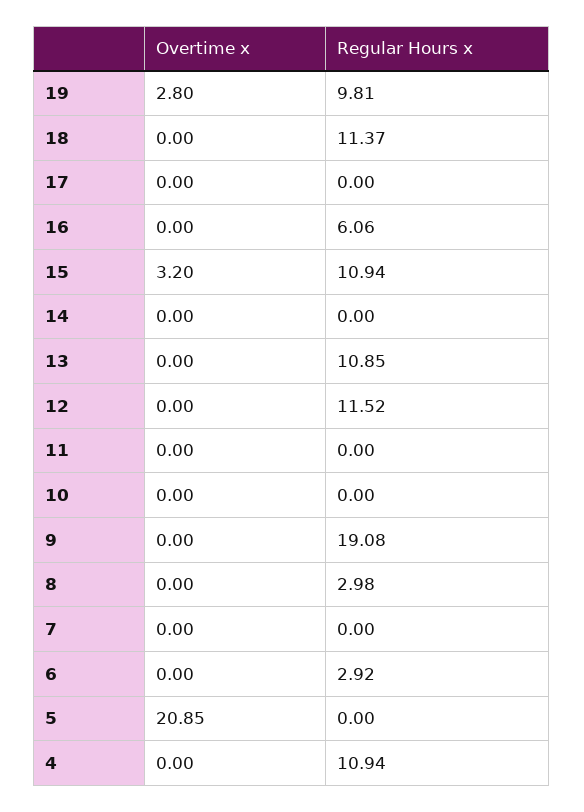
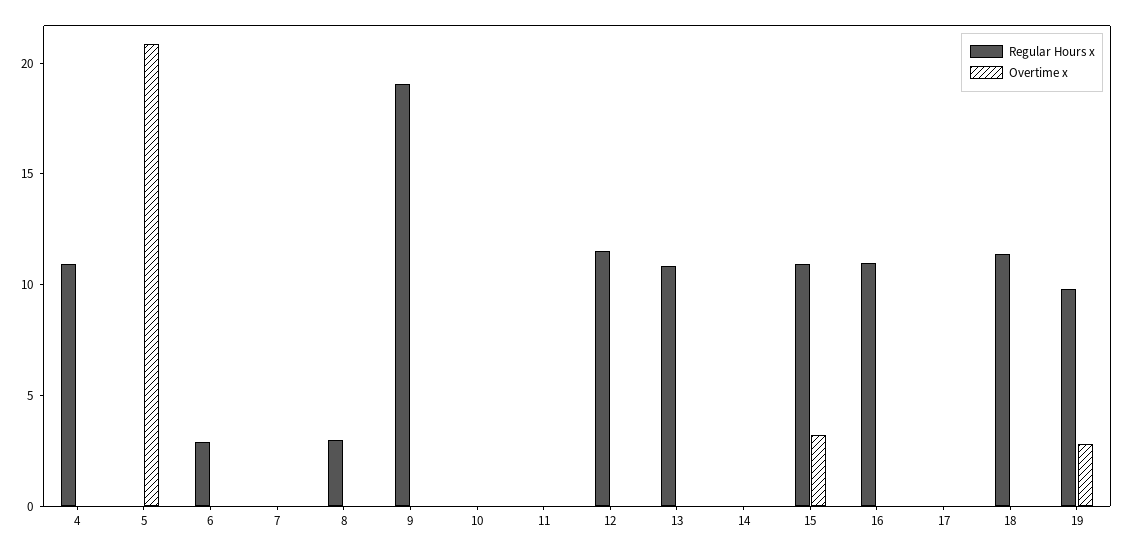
Regular Hours x, 16: 6.06 -> 11

